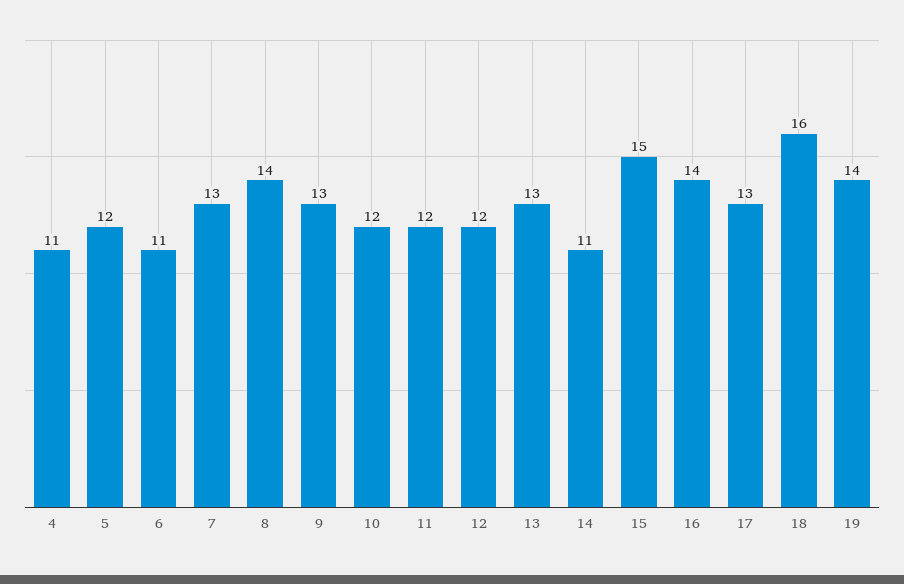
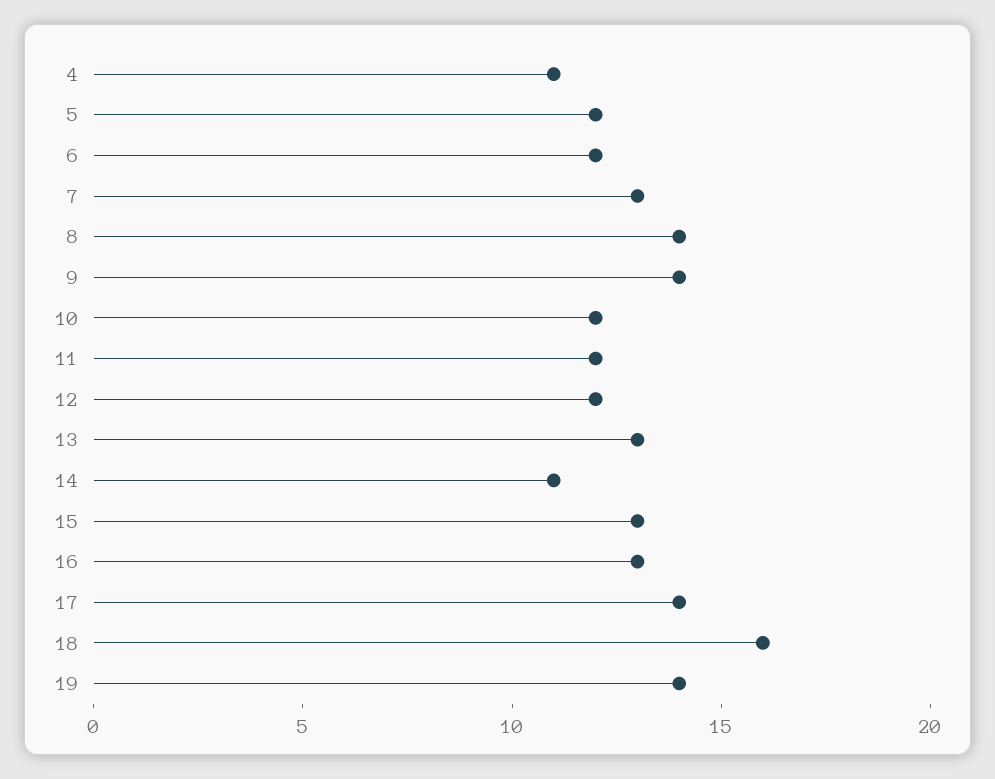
6: 11 -> 12
9: 13 -> 14
15: 15 -> 13
16: 14 -> 13
17: 13 -> 14

